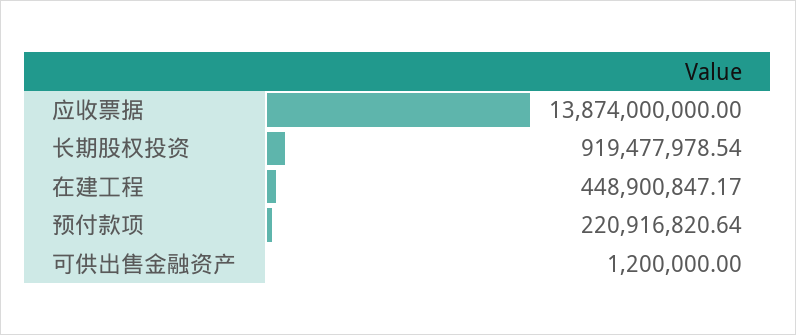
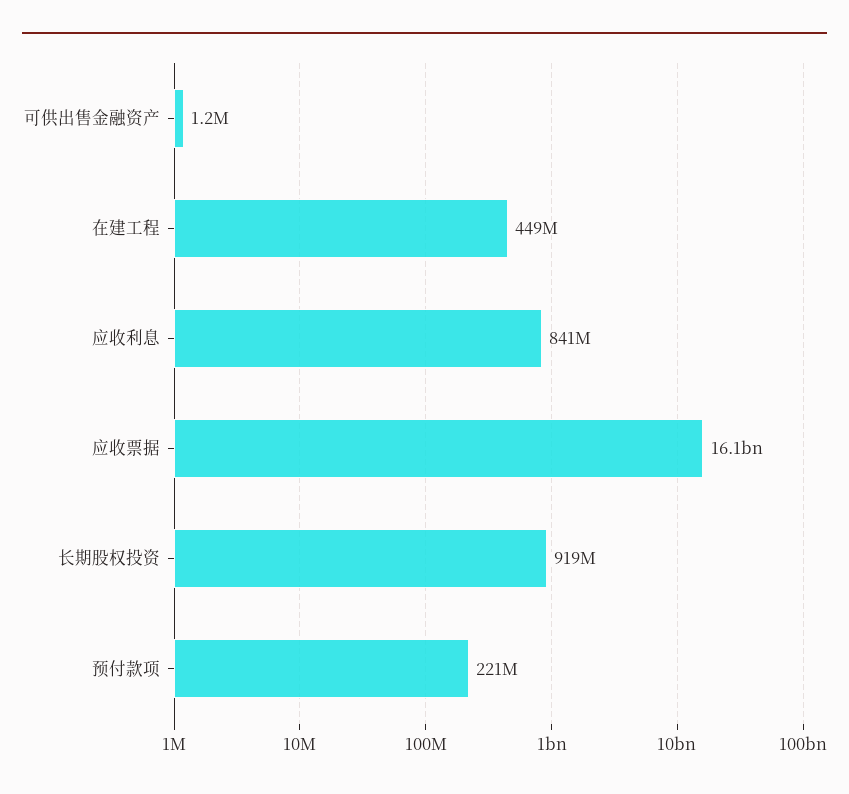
应收票据: 13874000000 -> 16100000000
应收利息: none -> 841000000

